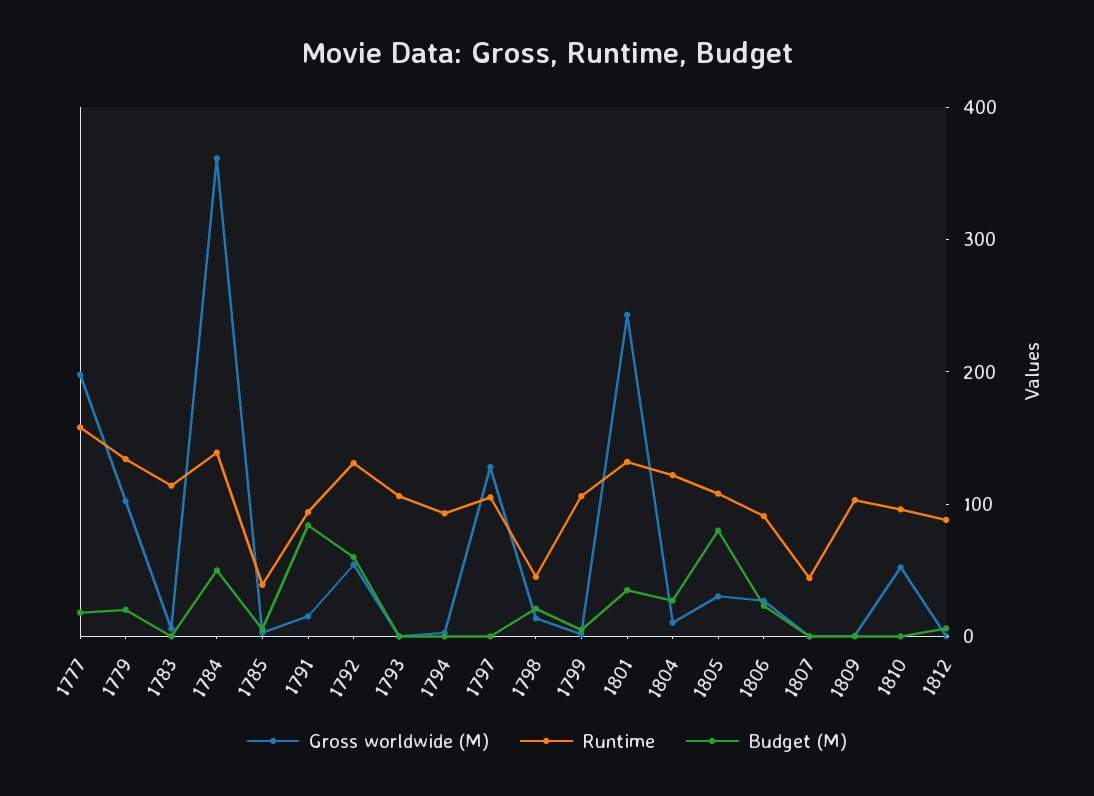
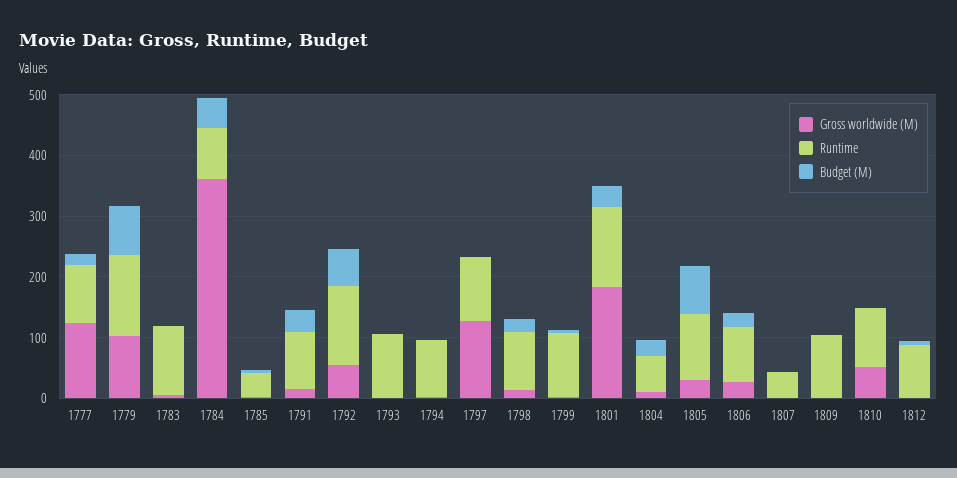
Gross worldwide (M), 1777: 200 -> 120
Runtime, 1777: 160 -> 100
Budget (M), 1779: 20 -> 80
Runtime, 1784: 140 -> 80
Budget (M), 1791: 80 -> 40
Runtime, 1798: 40 -> 100
Gross worldwide (M), 1801: 240 -> 180
Runtime, 1804: 120 -> 60

